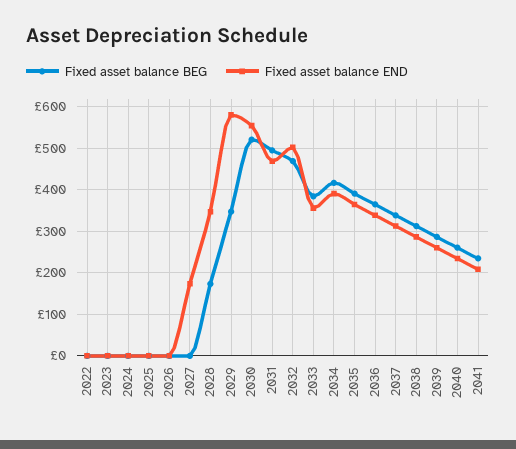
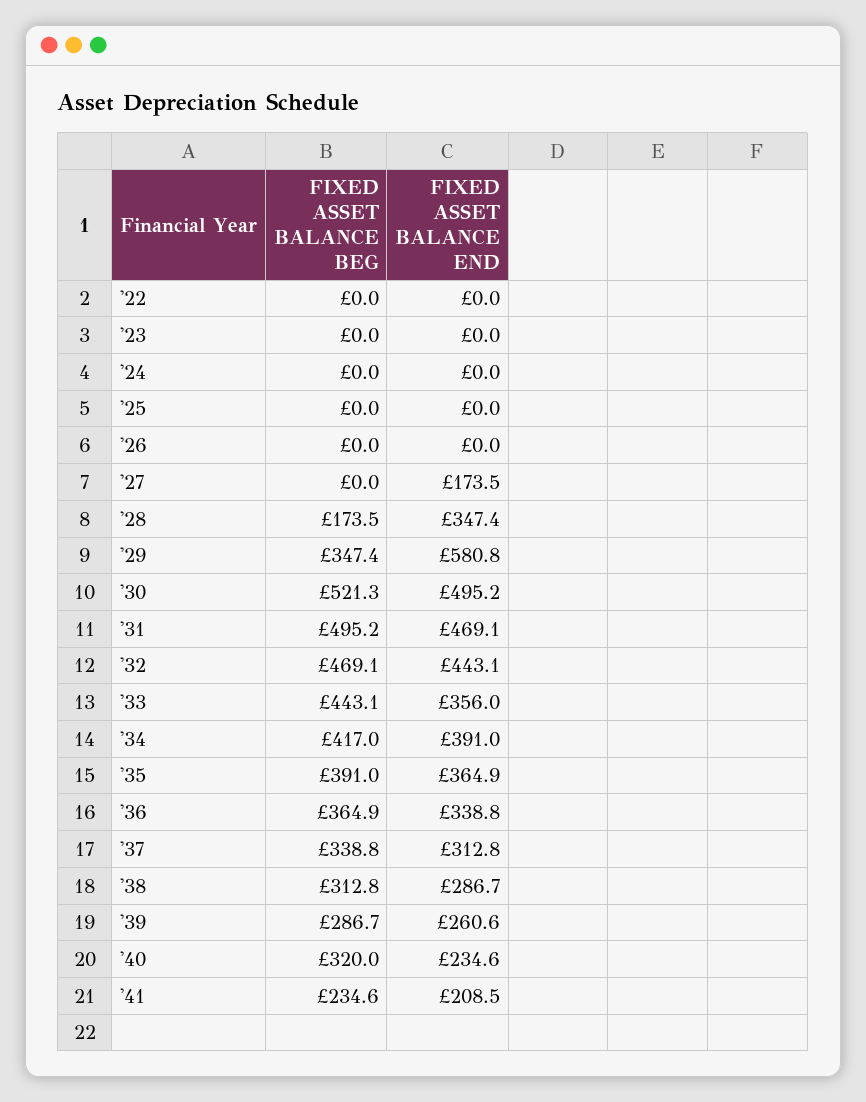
Fixed asset balance END, 2030: 560 -> 495.2
Fixed asset balance END, 2032: 500 -> 443.1
Fixed asset balance BEG, 2033: 380 -> 443.1
Fixed asset balance BEG, 2040: 260 -> 320

